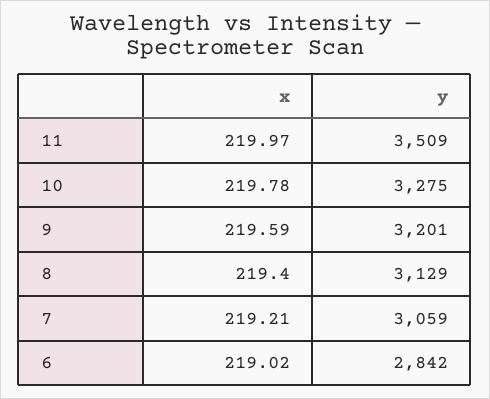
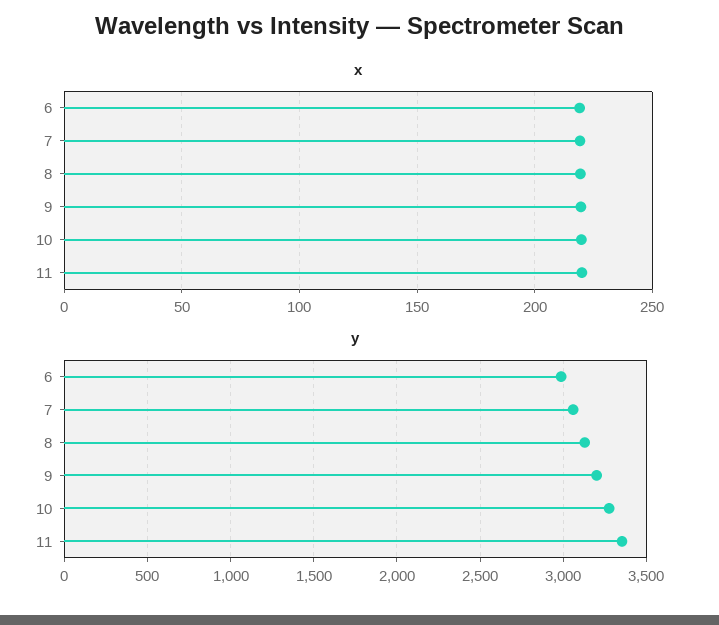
y, 11: 3509 -> 3350
y, 6: 2842 -> 3000

